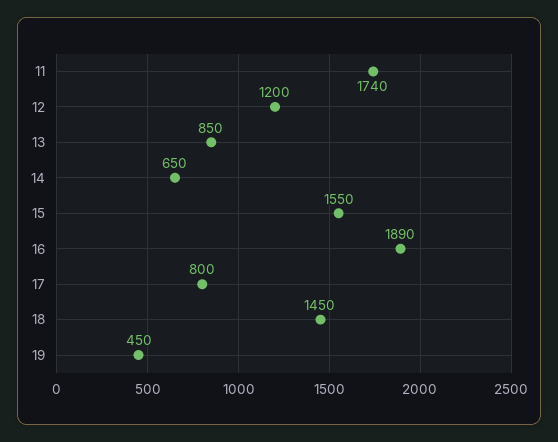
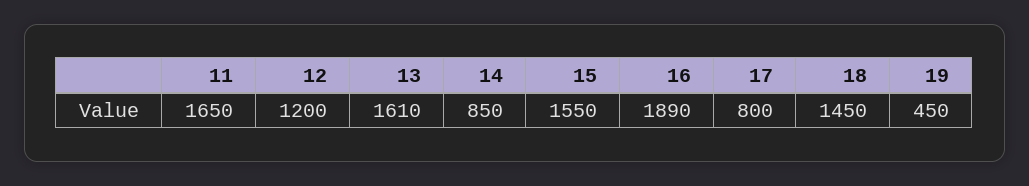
11: 1740 -> 1650
13: 850 -> 1610
14: 650 -> 850

